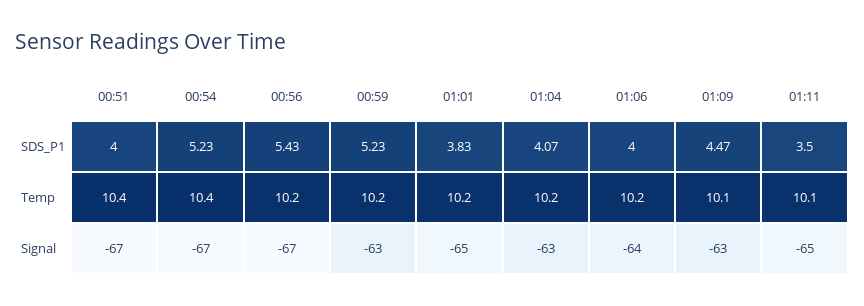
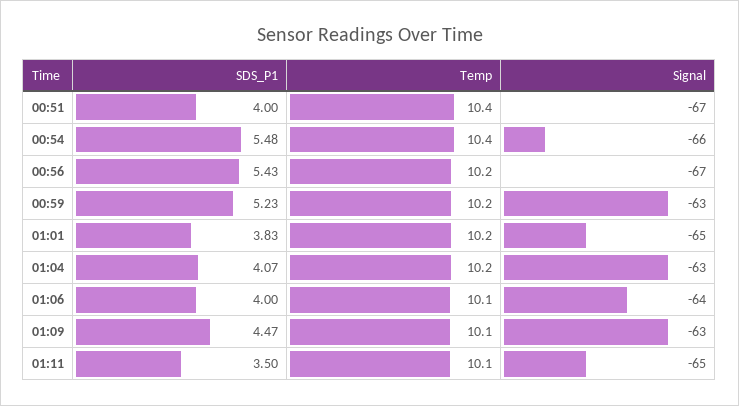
00:54, SDS_P1: 5.23 -> 5.48
01:06, Temp: 10.2 -> 10.1
00:54, Signal: -67 -> -66

